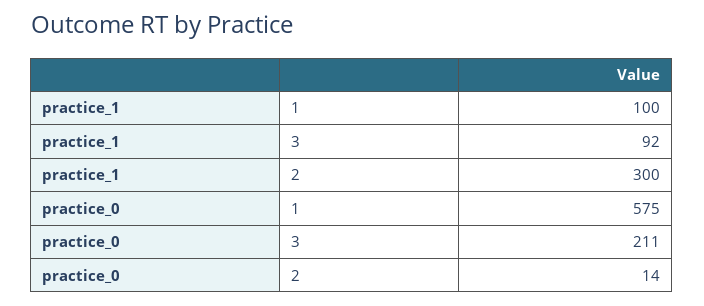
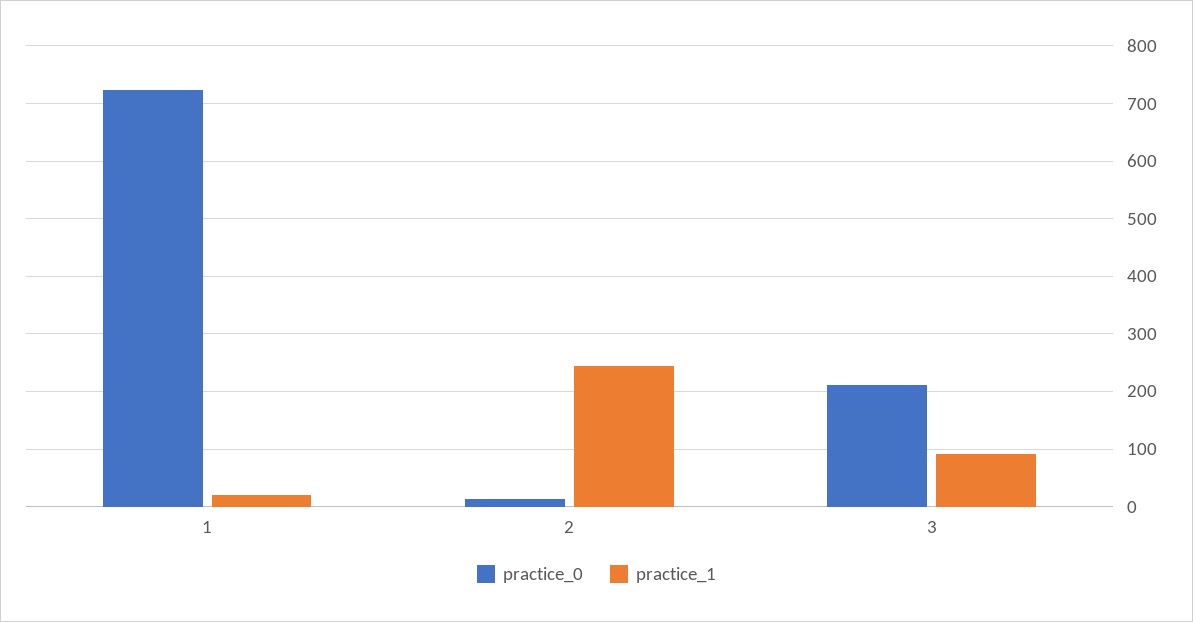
practice_1, 1: 100 -> 20
practice_1, 2: 300 -> 240
practice_0, 1: 575 -> 720

